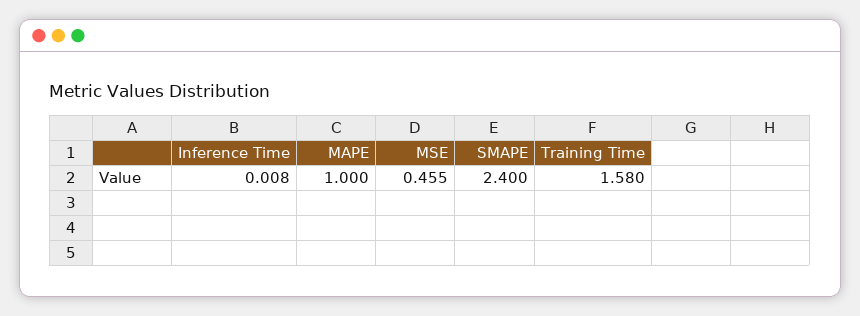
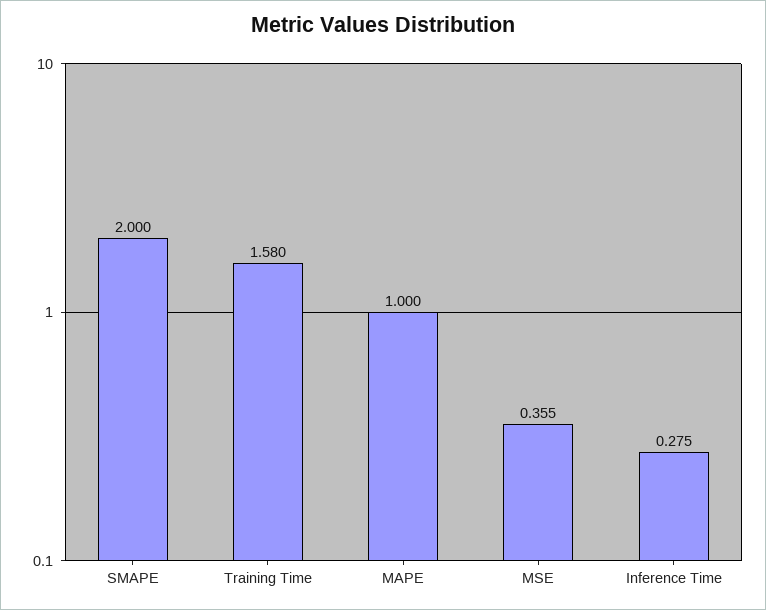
Inference Time: 0.008 -> 0.275
MSE: 0.455 -> 0.355
SMAPE: 2.4 -> 2

